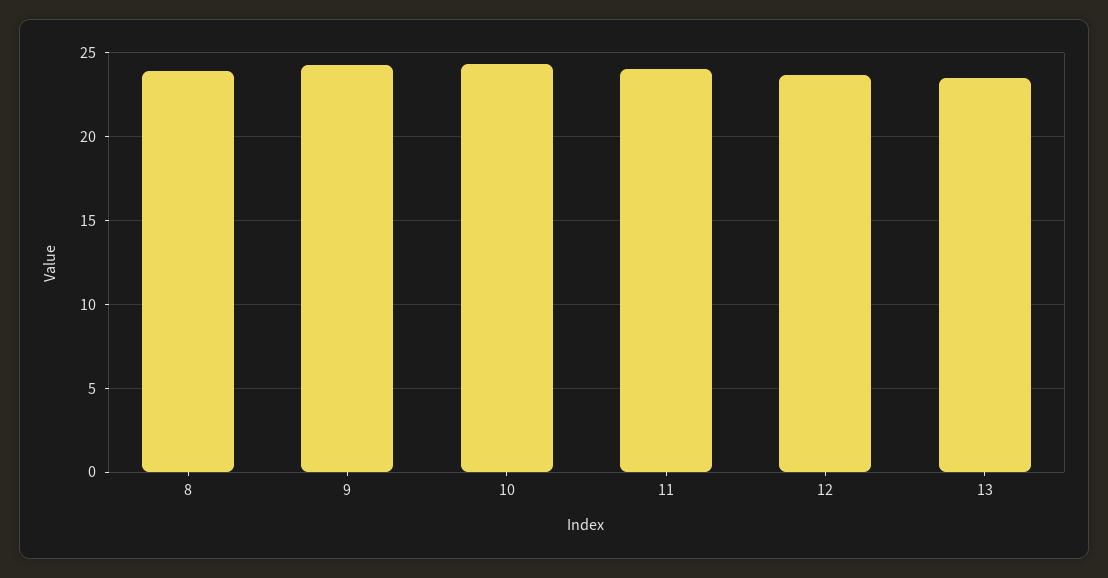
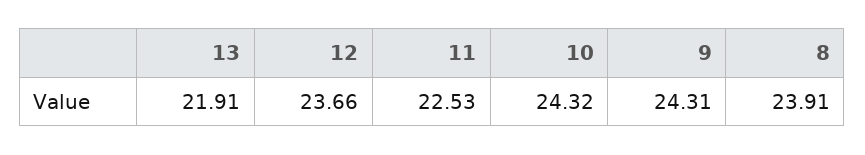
11: 24 -> 22.53
13: 23.5 -> 21.91

